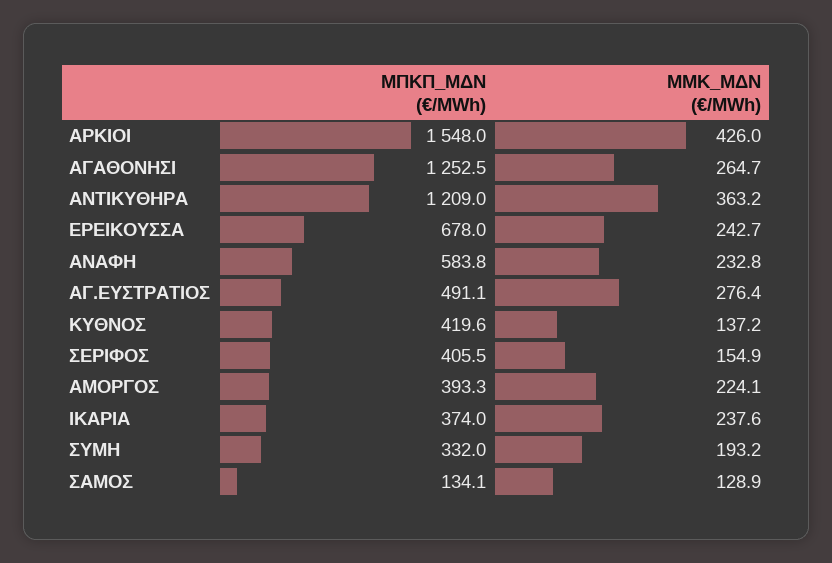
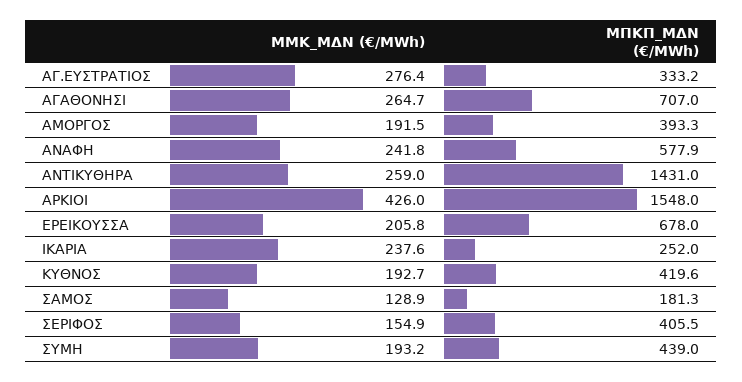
ΜΠΚΠ_ΜΔΝ (€/MWh), ΑΓΑΘΟΝΗΣΙ: 1252.5 -> 707
ΜΠΚΠ_ΜΔΝ (€/MWh), ΑΝΤΙΚΥΘΗΡΑ: 1209 -> 1431
ΜΜΚ_ΜΔΝ (€/MWh), ΑΝΤΙΚΥΘΗΡΑ: 363.2 -> 259
ΜΜΚ_ΜΔΝ (€/MWh), ΕΡΕΙΚΟΥΣΣΑ: 242.7 -> 205.8
ΜΠΚΠ_ΜΔΝ (€/MWh), ΑΝΑΦΗ: 583.8 -> 577.9
ΜΜΚ_ΜΔΝ (€/MWh), ΑΝΑΦΗ: 232.8 -> 241.8
ΜΠΚΠ_ΜΔΝ (€/MWh), ΑΓ.ΕΥΣΤΡΑΤΙΟΣ: 491.1 -> 333.2
ΜΜΚ_ΜΔΝ (€/MWh), ΚΥΘΝΟΣ: 137.2 -> 192.7
ΜΜΚ_ΜΔΝ (€/MWh), ΑΜΟΡΓΟΣ: 224.1 -> 191.5
ΜΠΚΠ_ΜΔΝ (€/MWh), ΙΚΑΡΙΑ: 374 -> 252
ΜΠΚΠ_ΜΔΝ (€/MWh), ΣΥΜΗ: 332 -> 439
ΜΠΚΠ_ΜΔΝ (€/MWh), ΣΑΜΟΣ: 134.1 -> 181.3

